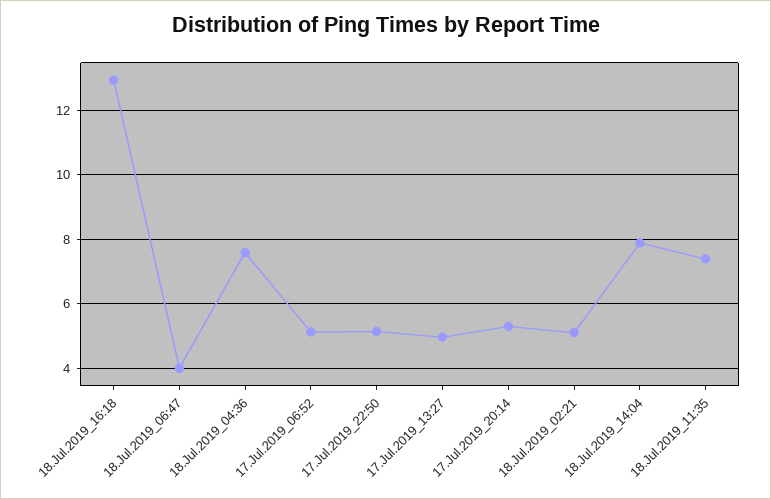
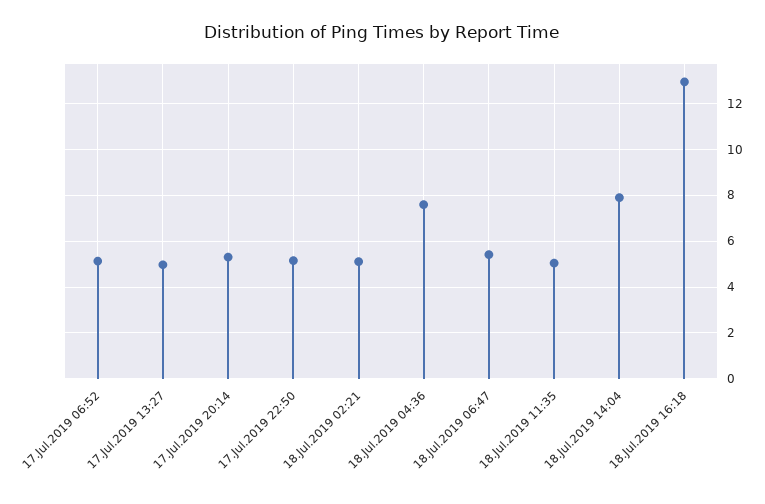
18.Jul.2019_06:47: 4 -> 5.5
18.Jul.2019_11:35: 7.4 -> 5

